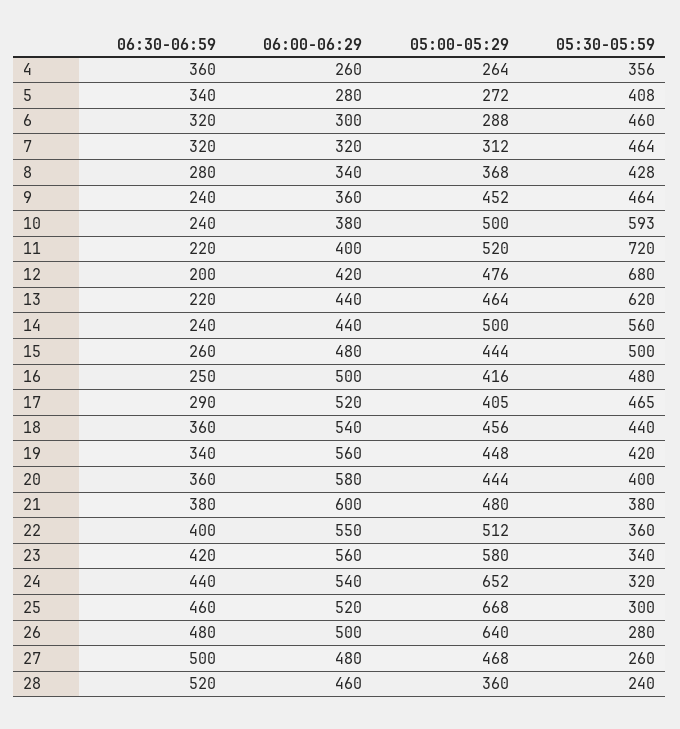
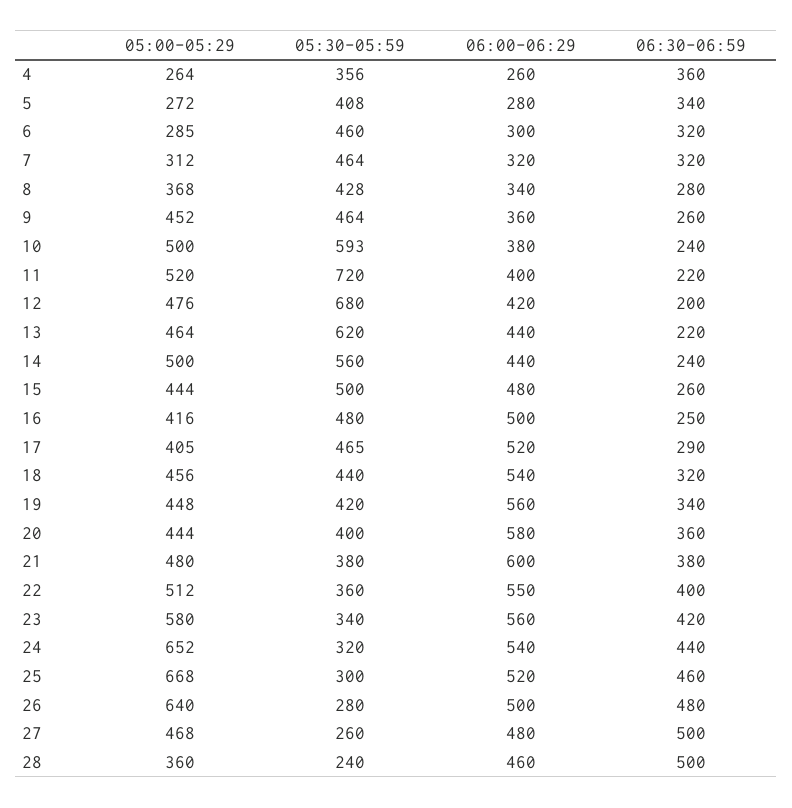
05:00-05:29, 6: 288 -> 285
06:30-06:59, 9: 240 -> 260
06:30-06:59, 18: 360 -> 320
06:30-06:59, 28: 520 -> 500

